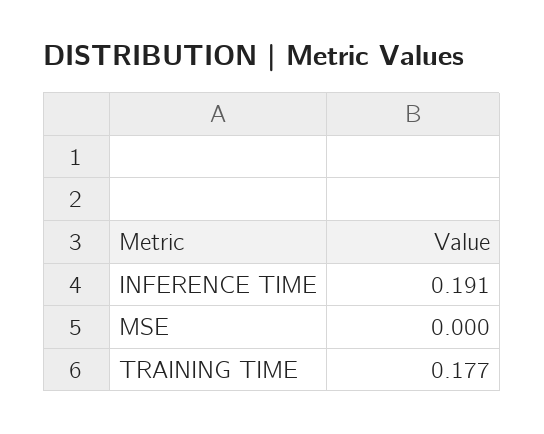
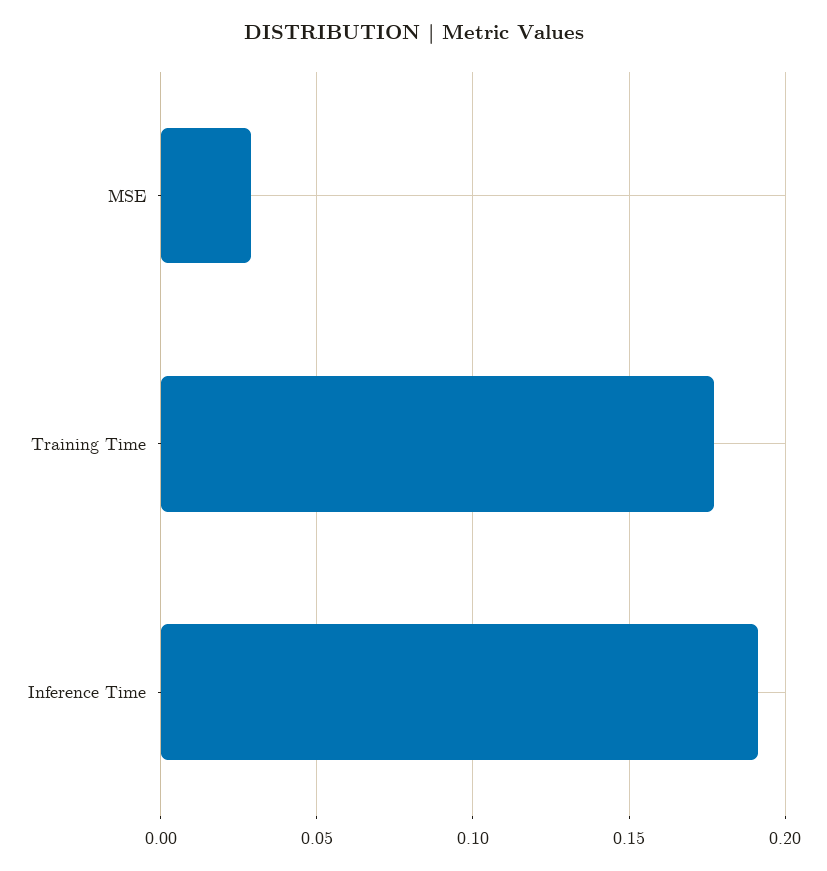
MSE: 0 -> 0.03

